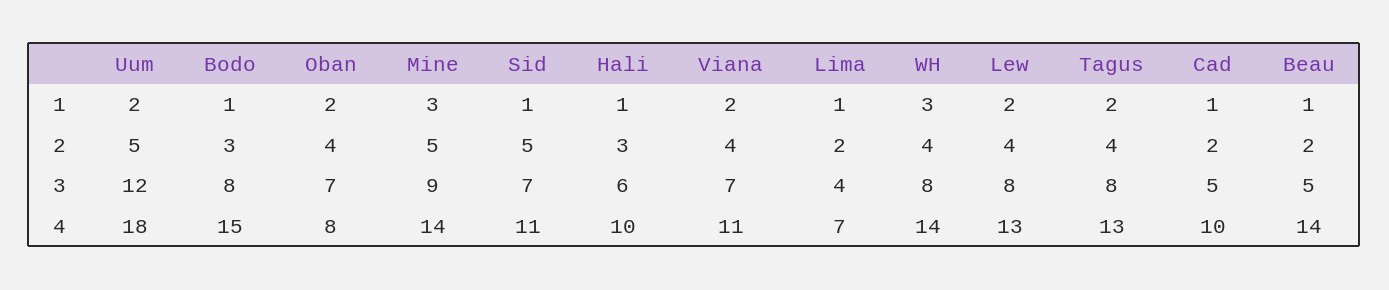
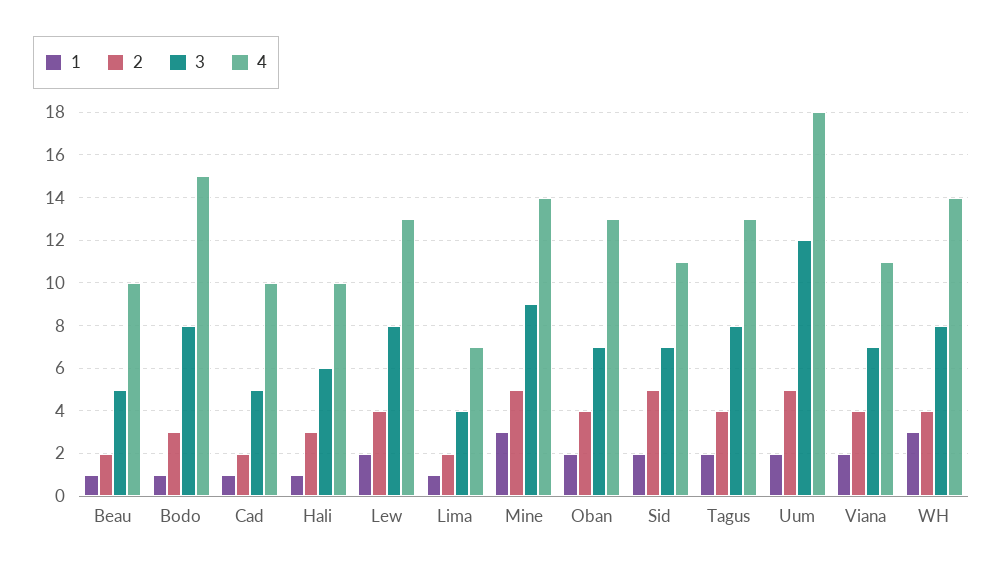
1, Sid: 1 -> 2
4, Oban: 8 -> 13
4, Beau: 14 -> 10

